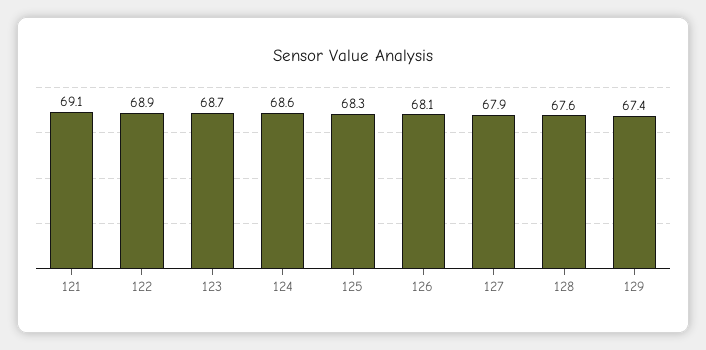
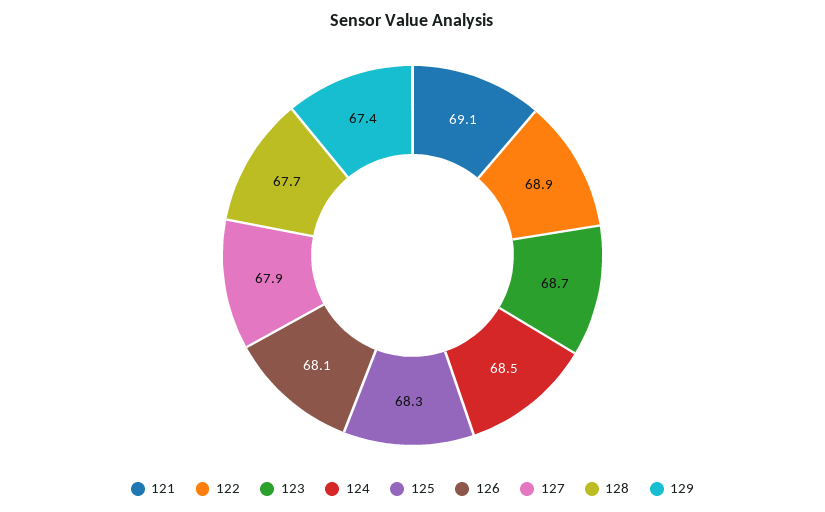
124: 68.6 -> 68.5
128: 67.6 -> 67.7

